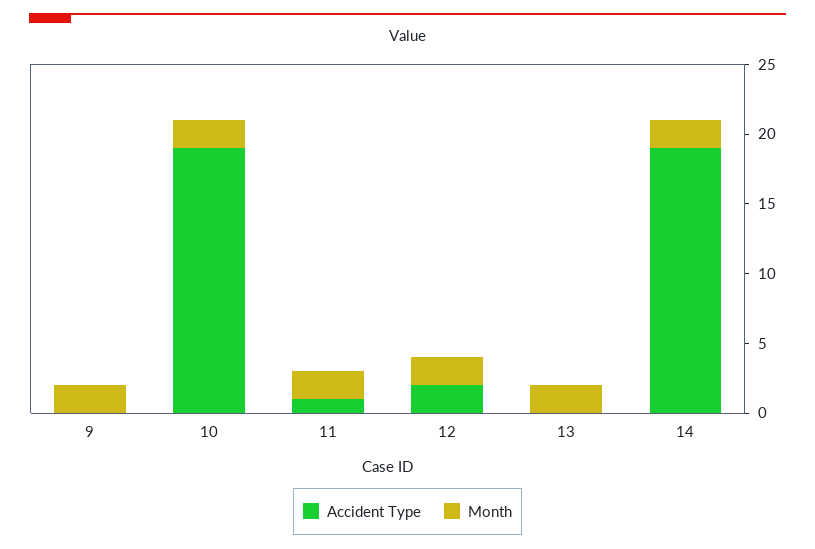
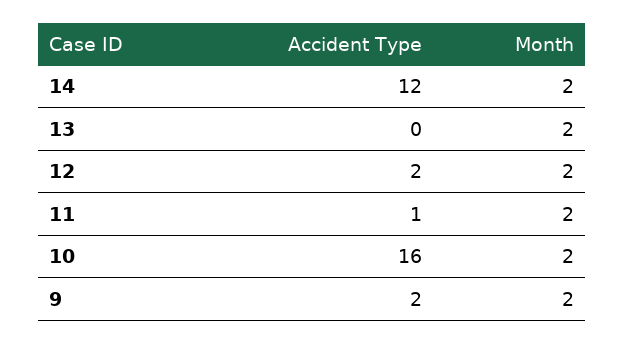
Accident Type, 9: 0 -> 2
Accident Type, 10: 19 -> 16
Accident Type, 14: 19 -> 12

